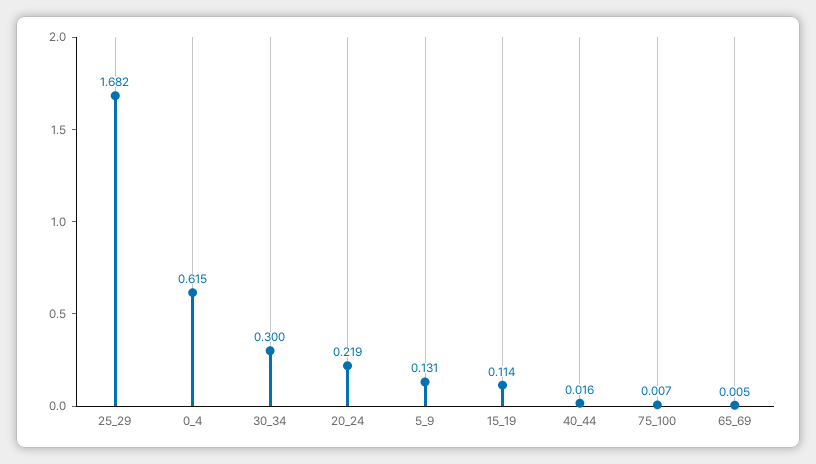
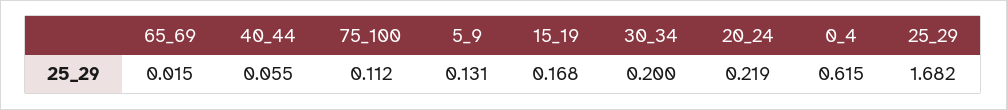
30_34: 0.3 -> 0.2
15_19: 0.114 -> 0.168
40_44: 0.016 -> 0.055
75_100: 0.007 -> 0.112
65_69: 0.005 -> 0.015

